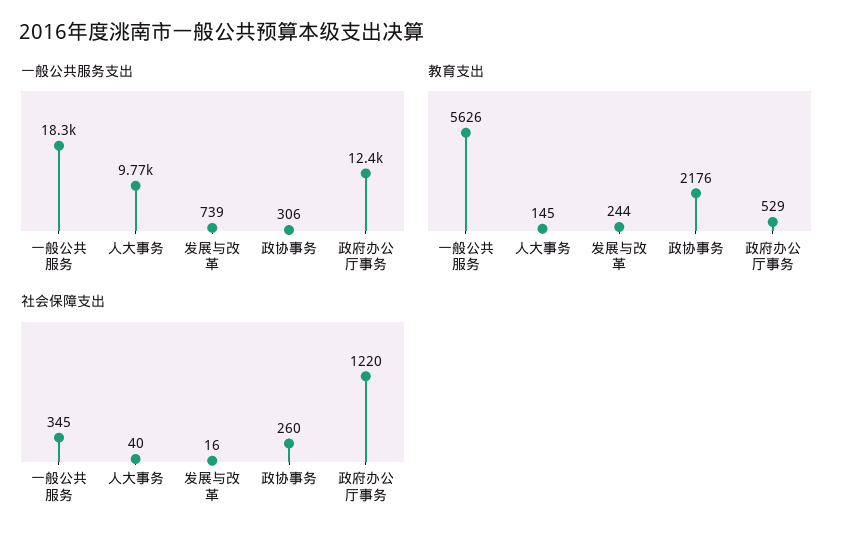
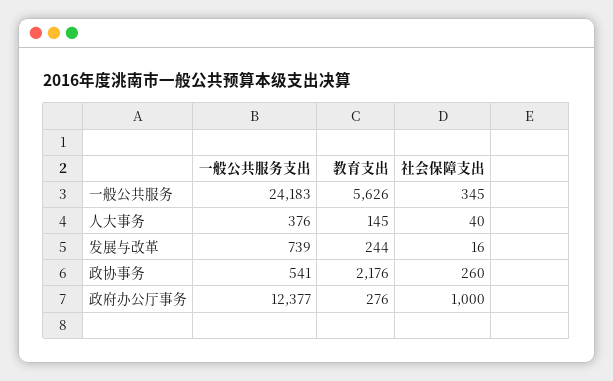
一般公共服务支出, 一般公共服务: 18300 -> 24183
一般公共服务支出, 人大事务: 9770 -> 376
一般公共服务支出, 政协事务: 306 -> 541
教育支出, 政府办公厅事务: 529 -> 276
社会保障支出, 政府办公厅事务: 1220 -> 1000

